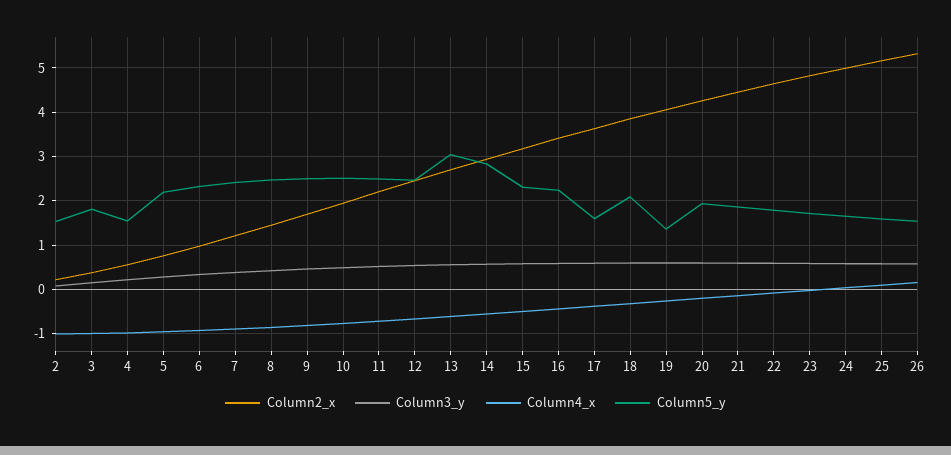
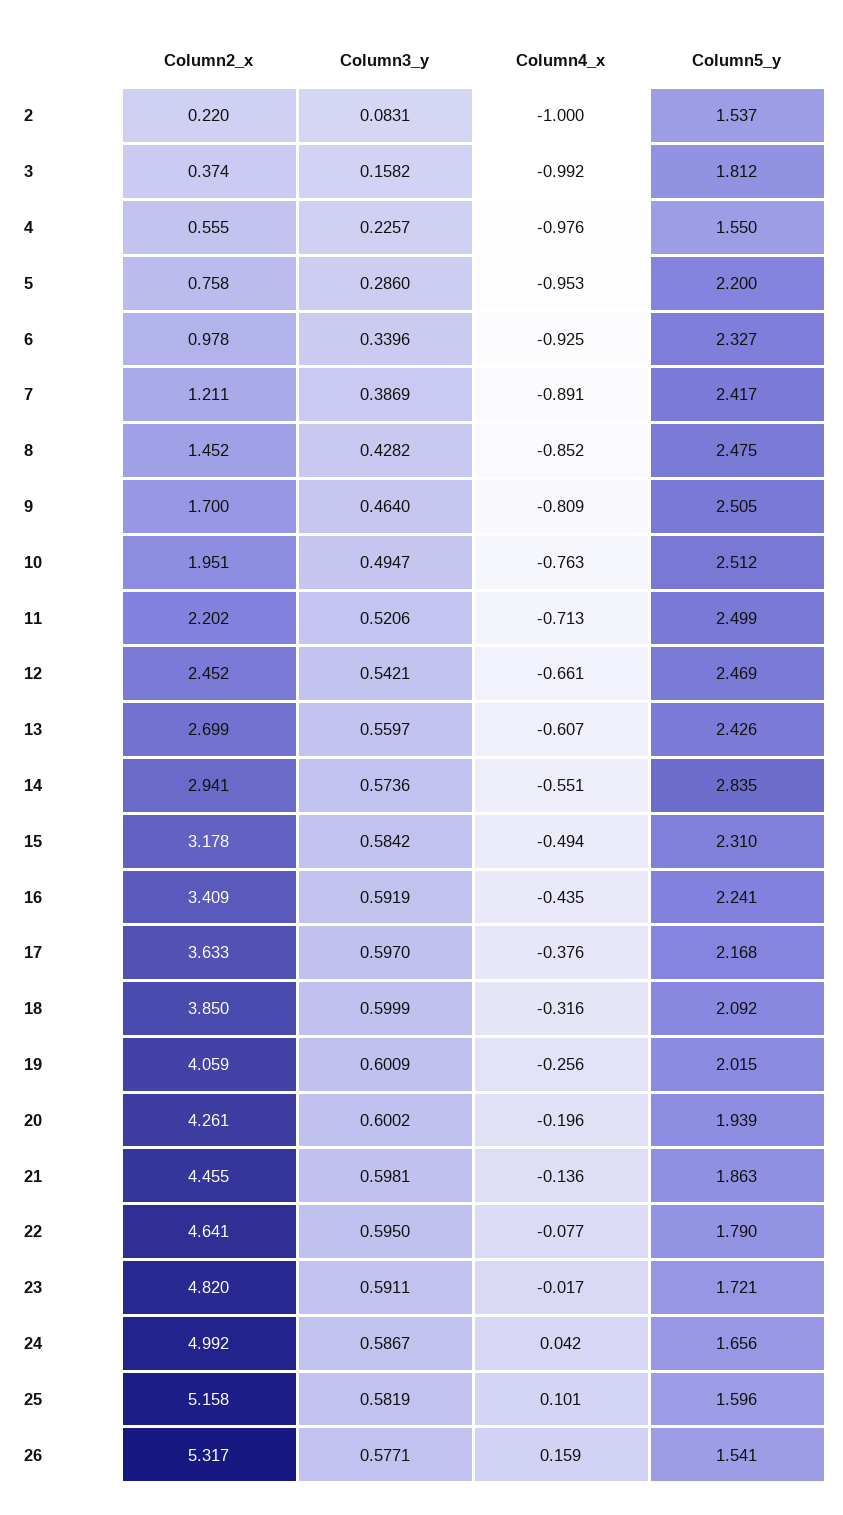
Column5_y, 13: 3 -> 2.426
Column5_y, 17: 1.6 -> 2.168
Column5_y, 19: 1.4 -> 2.015

